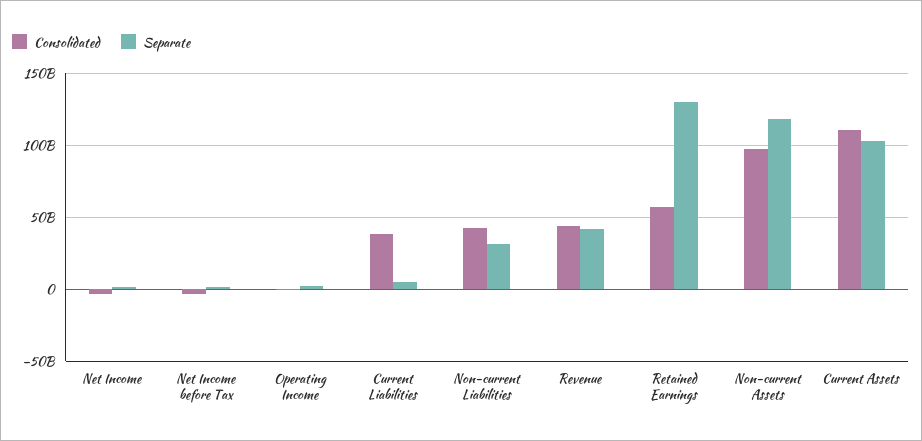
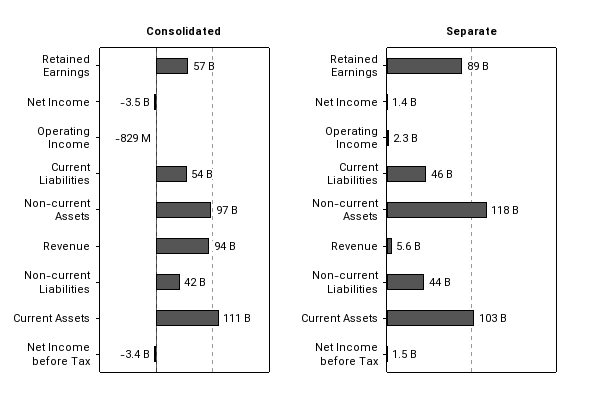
Consolidated, Current Liabilities: 40000000000 -> 54000000000
Separate, Current Liabilities: 5000000000 -> 46000000000
Separate, Non-current Liabilities: 30000000000 -> 44000000000
Consolidated, Revenue: 45000000000 -> 94000000000
Separate, Revenue: 40000000000 -> 5600000000
Separate, Retained Earnings: 130000000000 -> 89000000000

